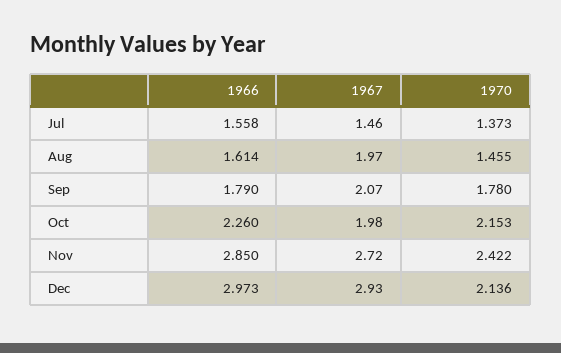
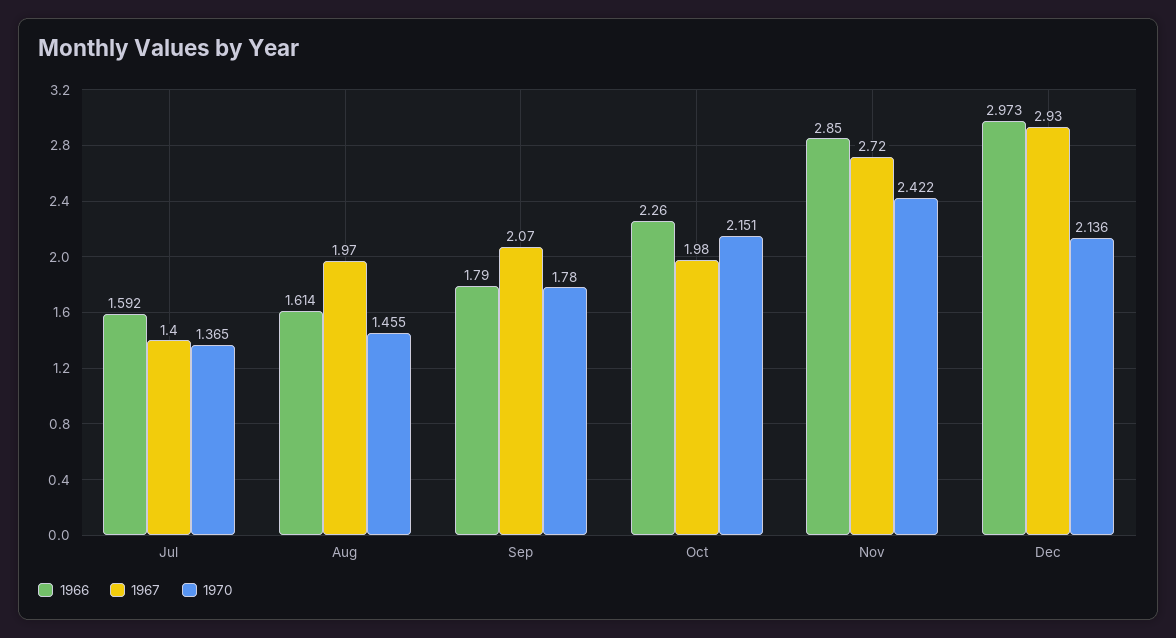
1966, Jul: 1.558 -> 1.592
1967, Jul: 1.46 -> 1.4
1970, Jul: 1.373 -> 1.365
1970, Oct: 2.153 -> 2.151

